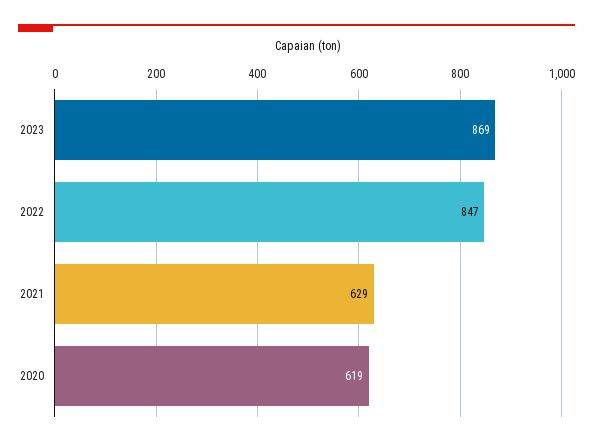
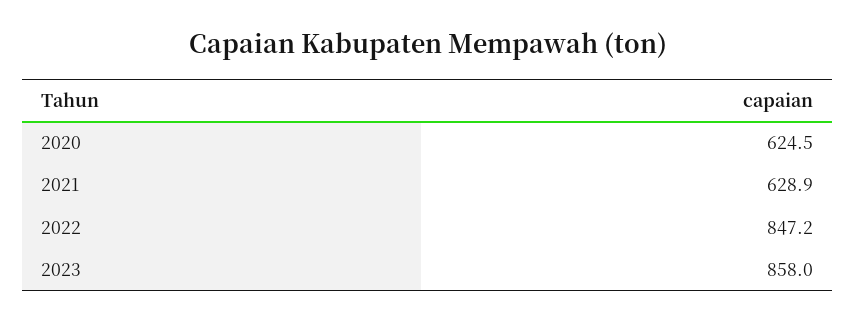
2023: 869 -> 858
2020: 619 -> 624.5

